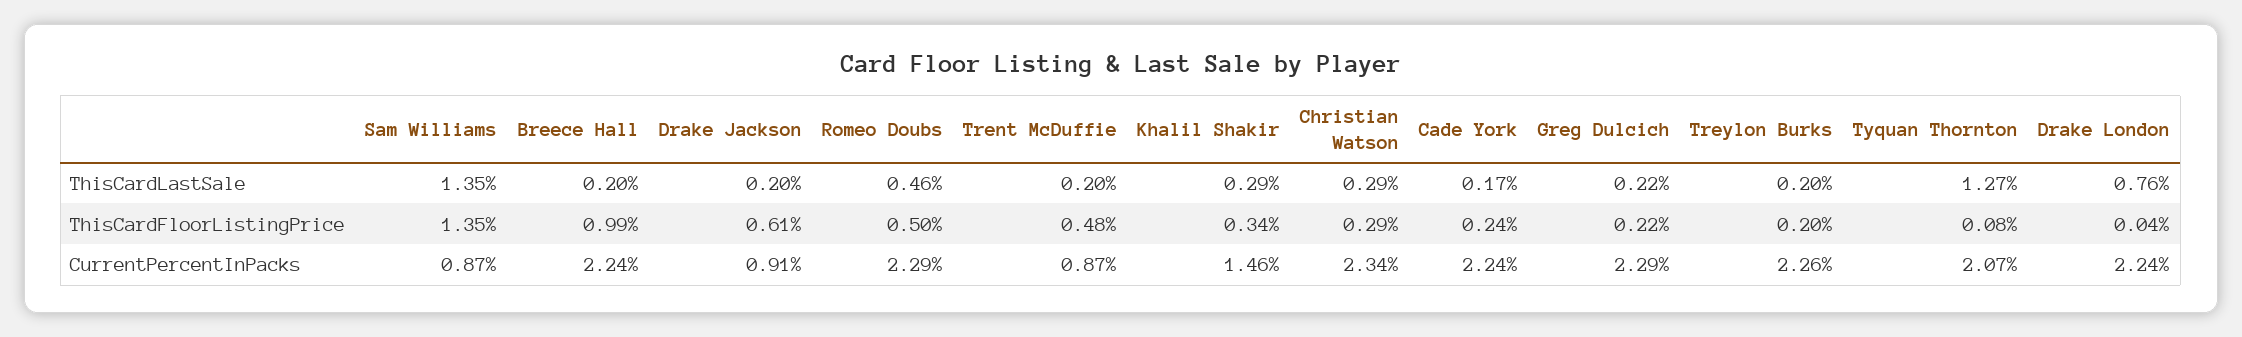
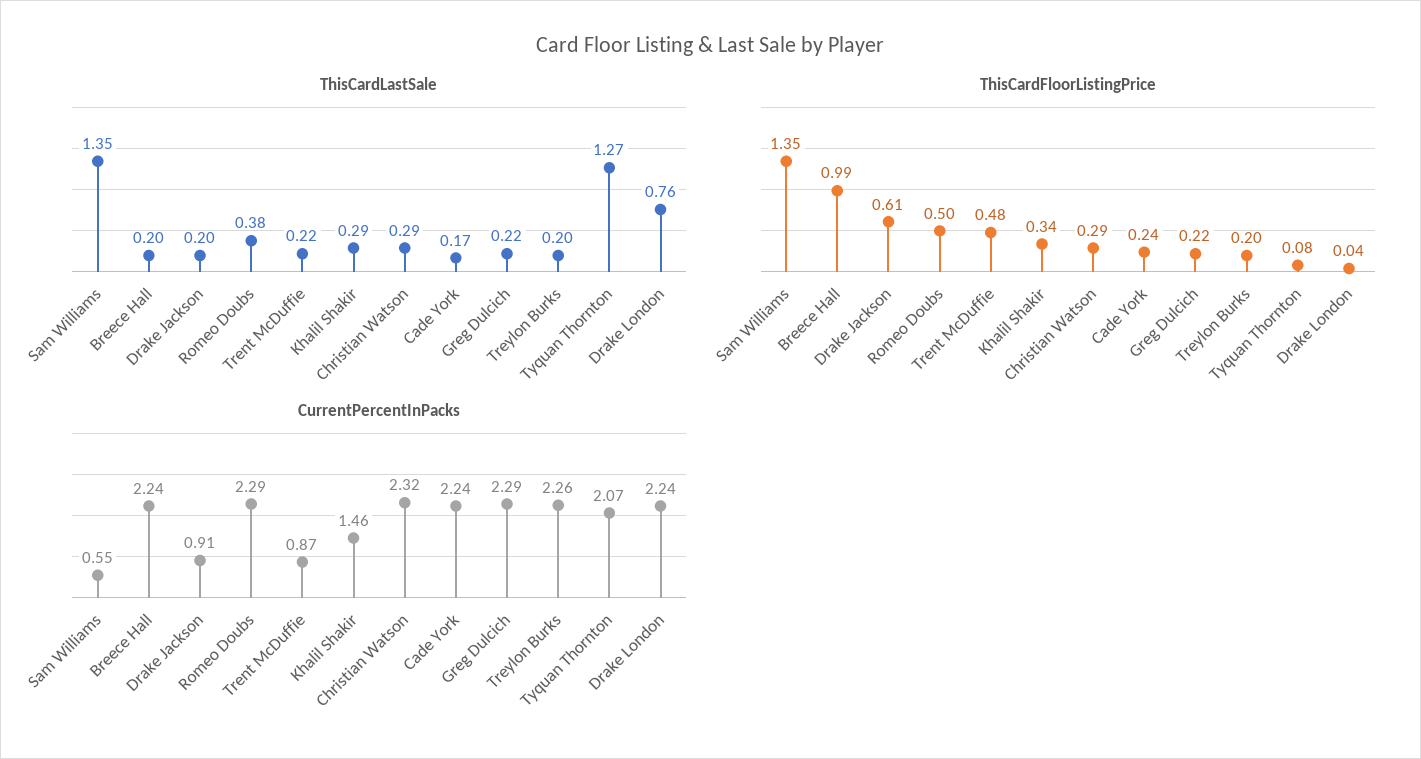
ThisCardLastSale, Romeo Doubs: 0.46 -> 0.38
ThisCardLastSale, Trent McDuffie: 0.2 -> 0.22
CurrentPercentInPacks, Sam Williams: 0.87 -> 0.55
CurrentPercentInPacks, Christian Watson: 2.34 -> 2.32

